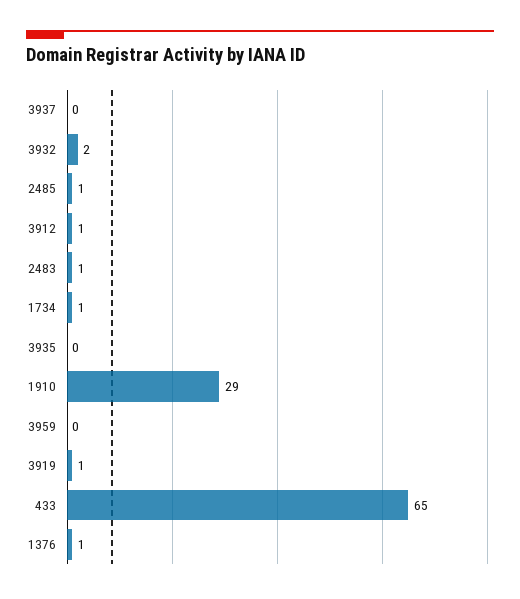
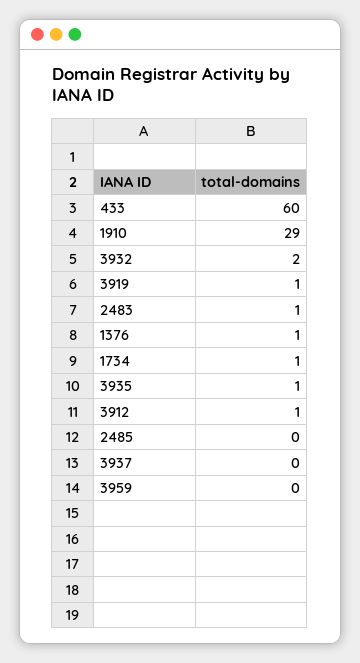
2485: 1 -> 0
3935: 0 -> 1
433: 65 -> 60

